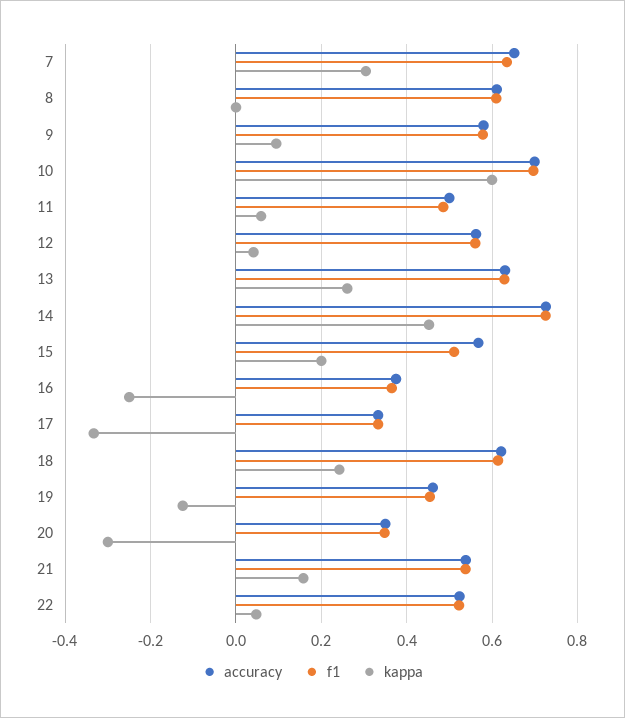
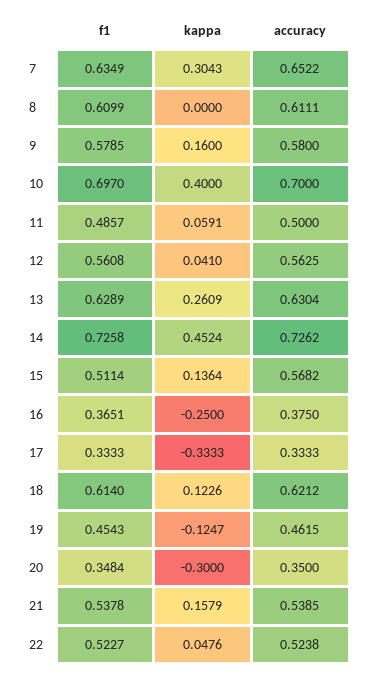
kappa, 9: 0.1 -> 0.16
kappa, 10: 0.6 -> 0.4
kappa, 15: 0.2 -> 0.1364
kappa, 18: 0.24 -> 0.1226

